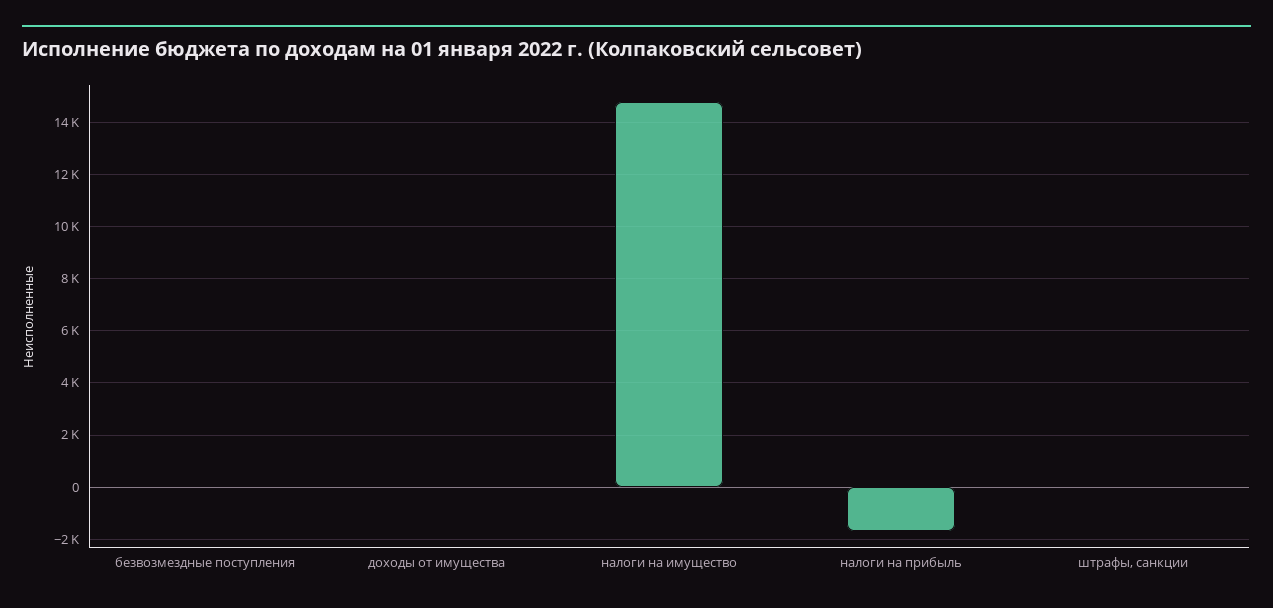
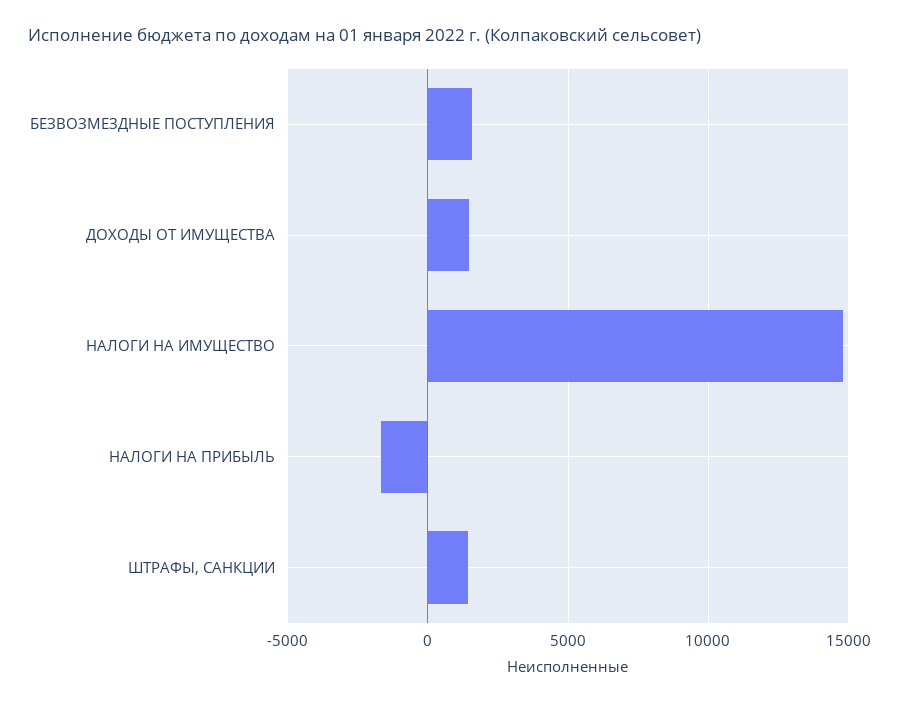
безвозмездные поступления: 0 -> 1500
доходы от имущества: 0 -> 1500
штрафы, санкции: 0 -> 1500

